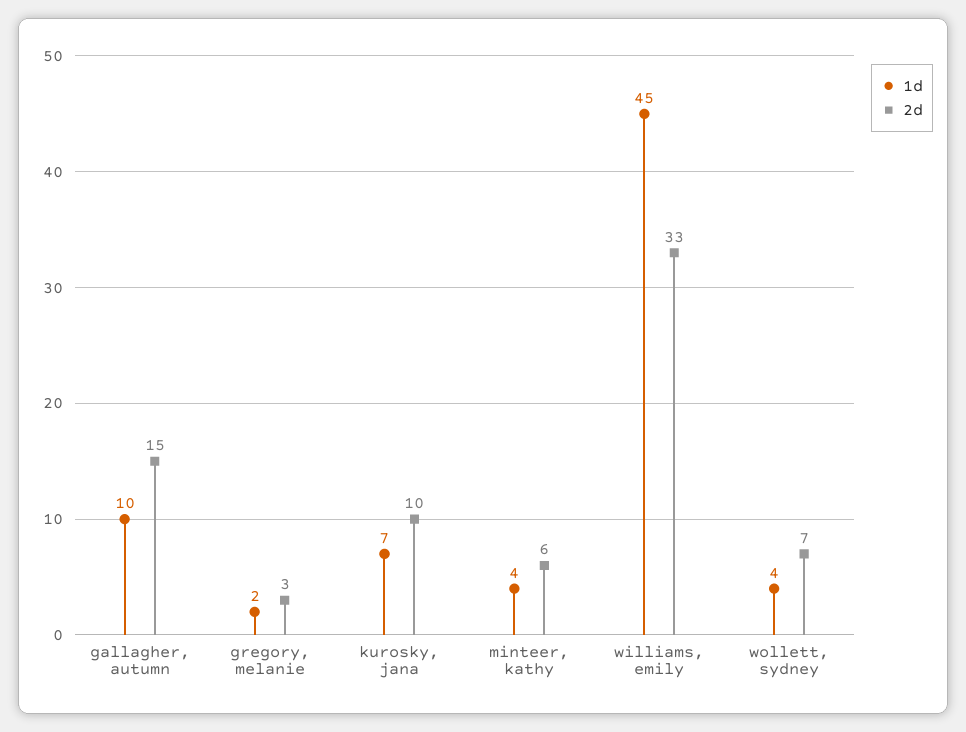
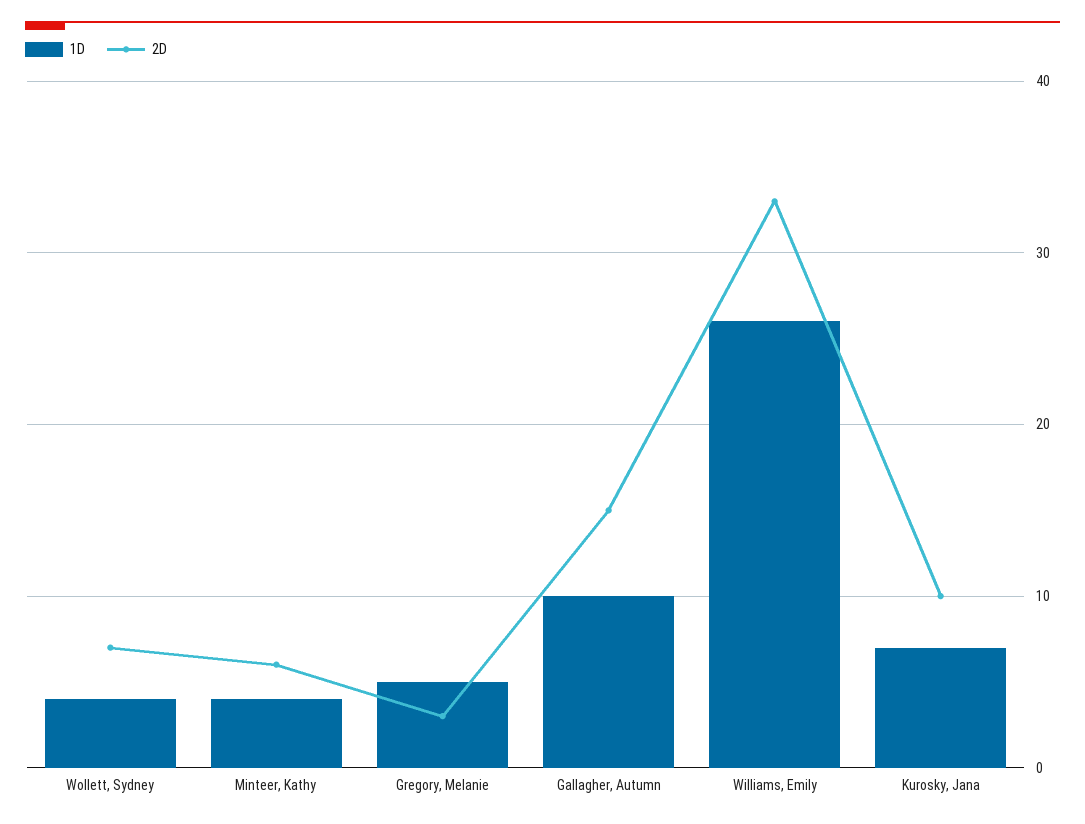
1d, gregory, melanie: 2 -> 5
1d, williams, emily: 45 -> 26

